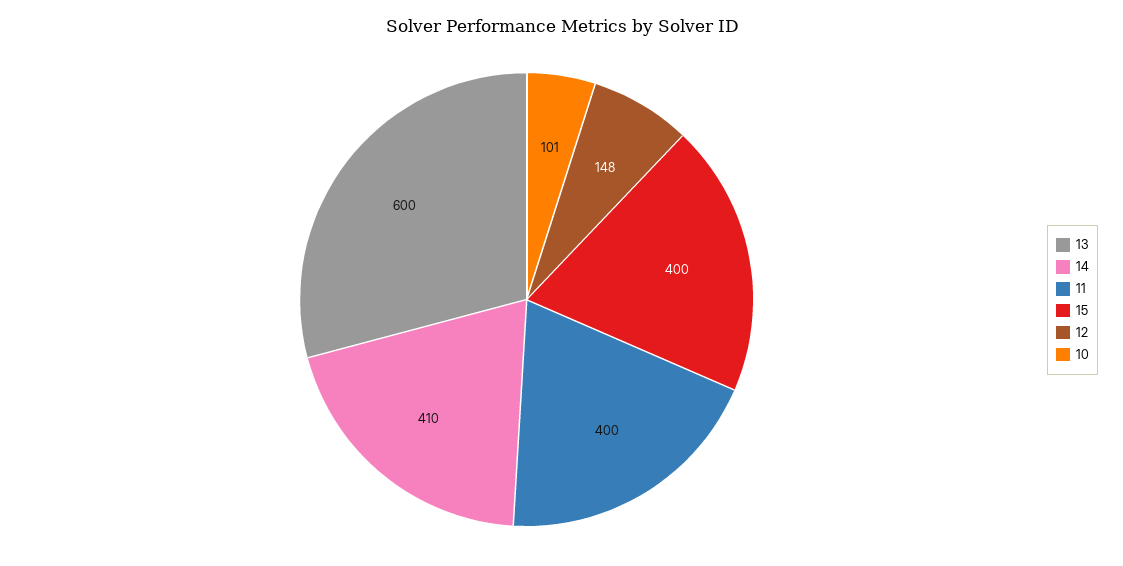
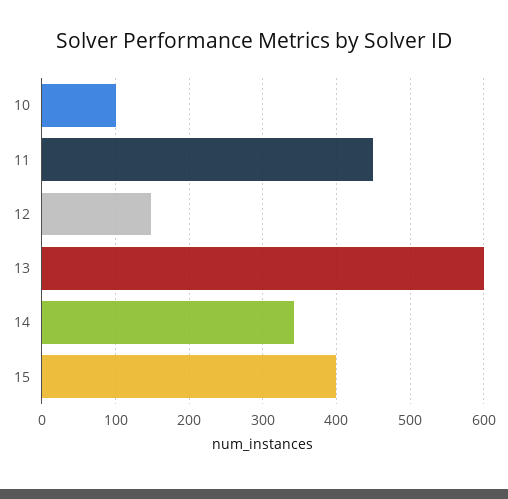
14: 410 -> 340
11: 400 -> 450

